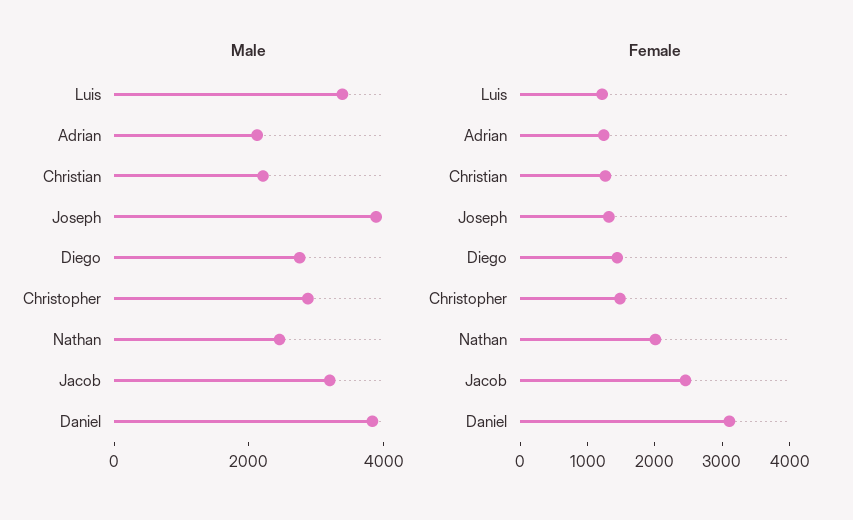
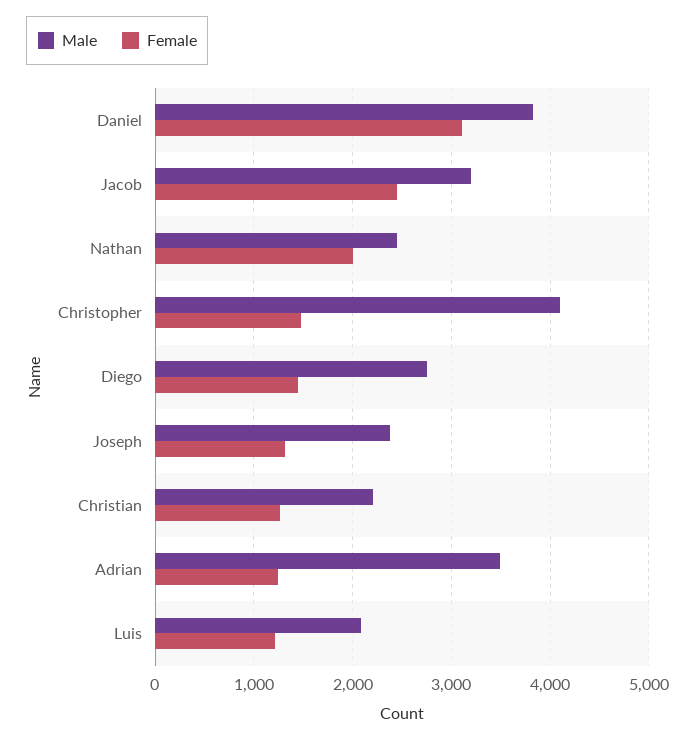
Male, Luis: 3500 -> 2100
Male, Adrian: 2000 -> 3500
Male, Joseph: 4000 -> 2400
Male, Christopher: 3000 -> 4100

